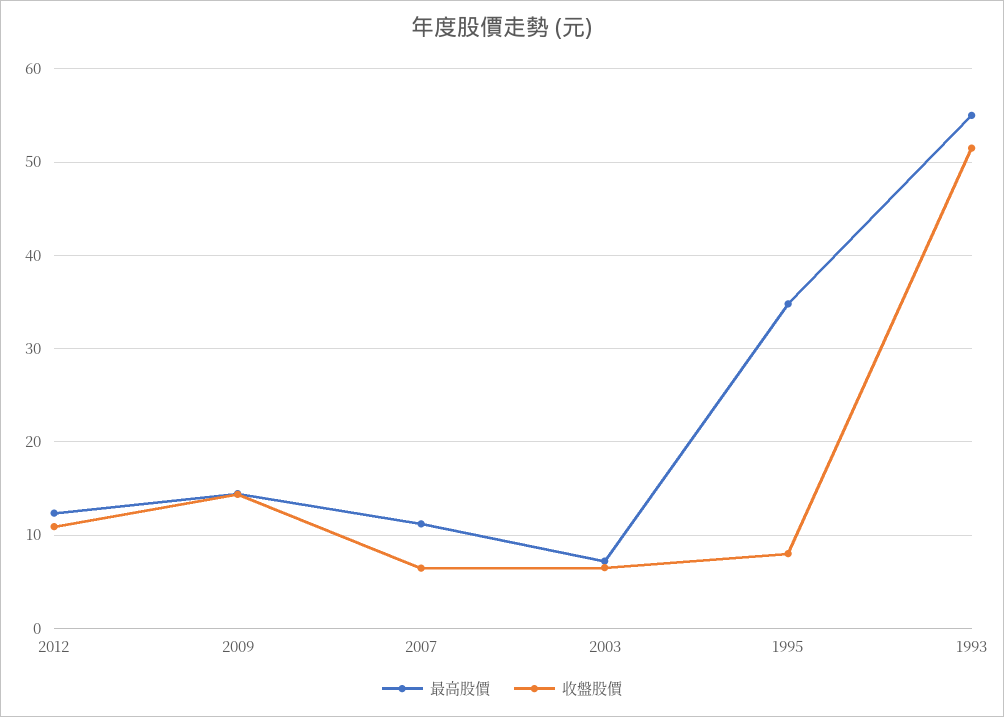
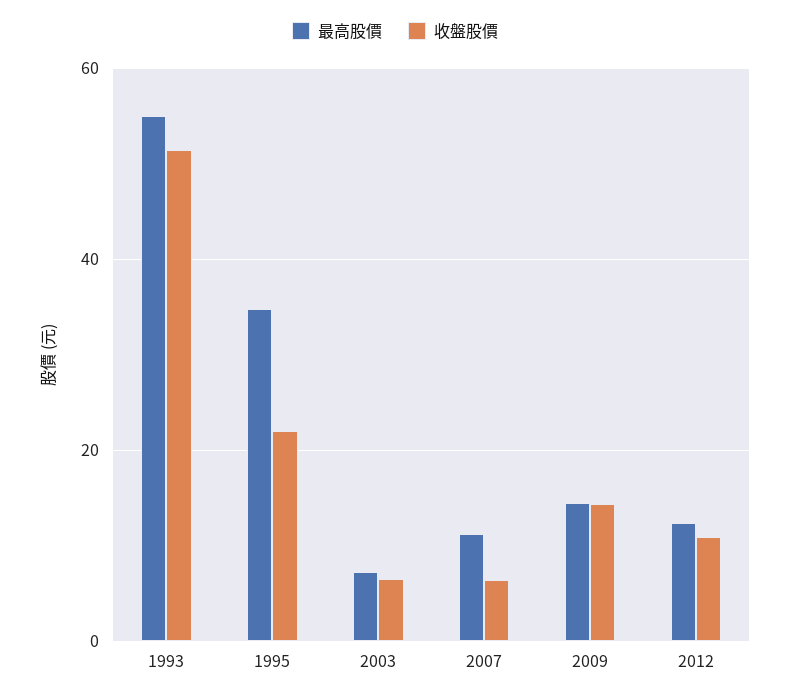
收盤股價, 1995: 8 -> 22

